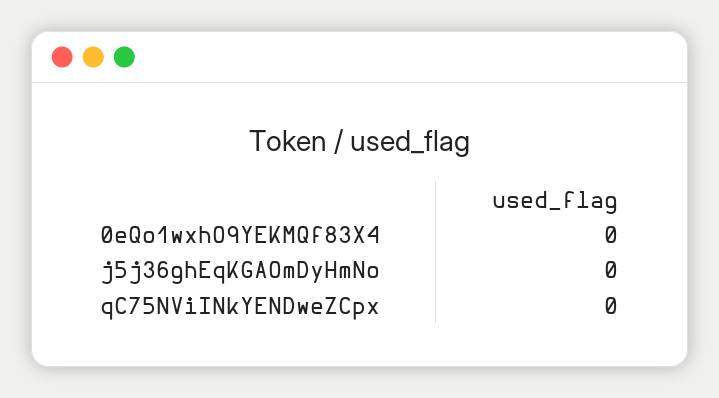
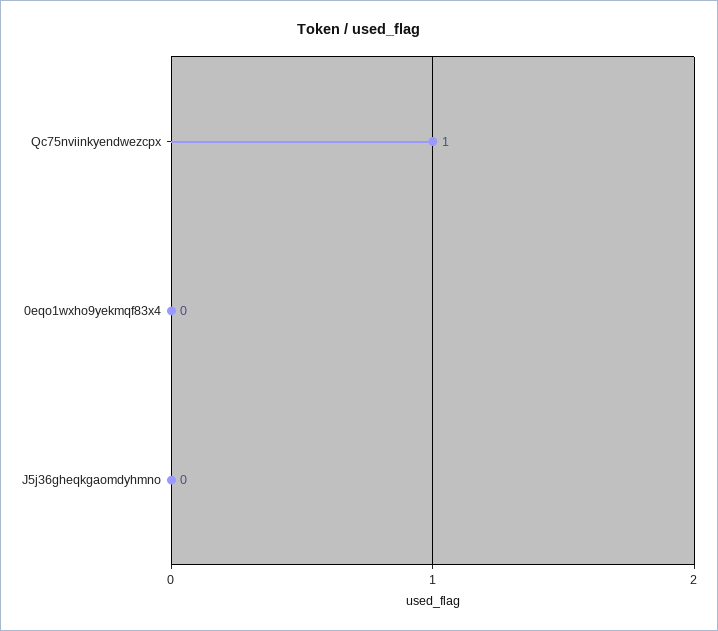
qC75NViINkYENDweZCpx: 0 -> 1

